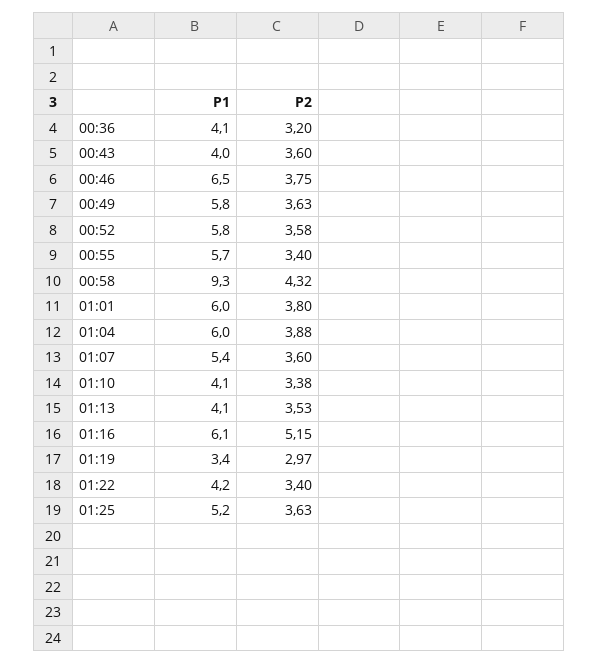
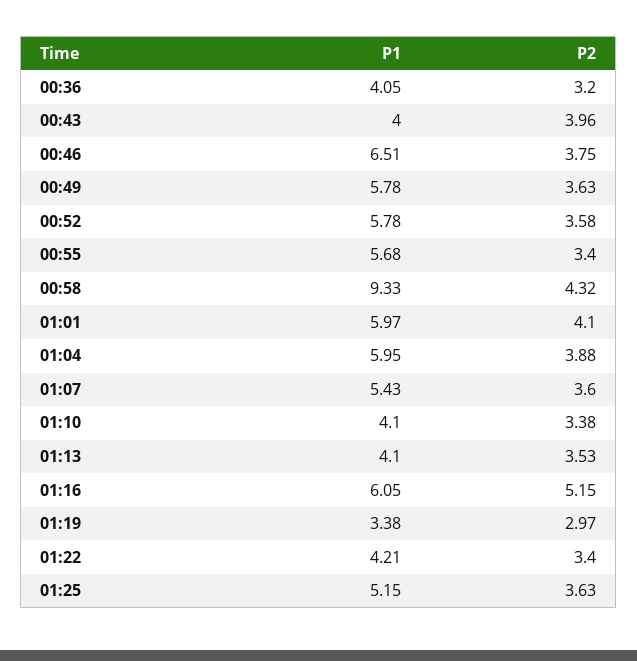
P2, 00:43: 3.6 -> 3.96
P2, 01:01: 3.8 -> 4.1

